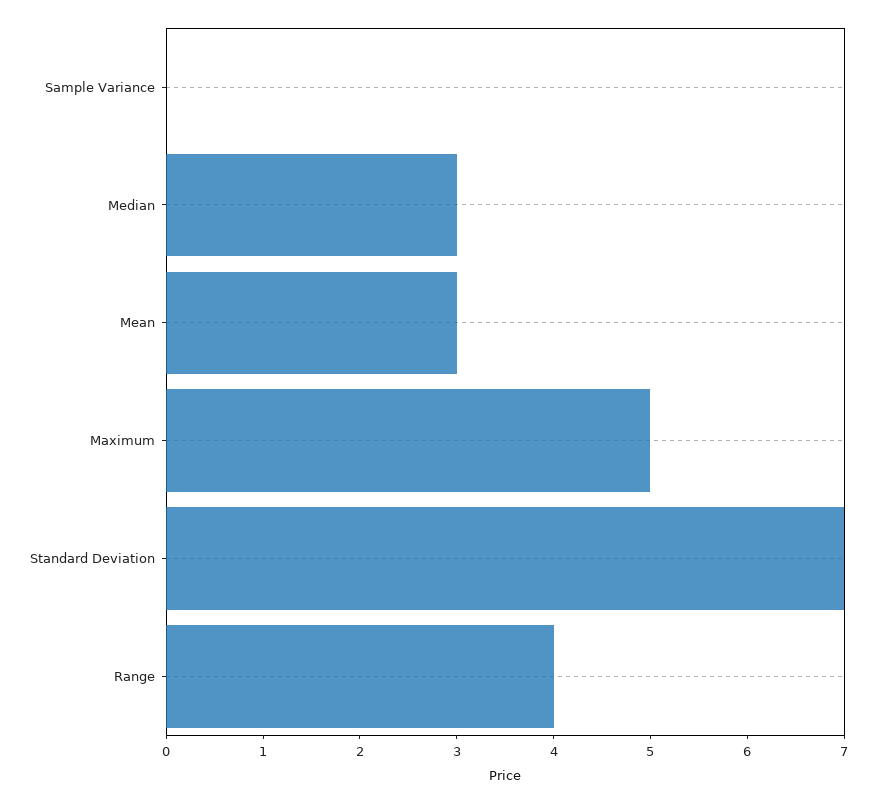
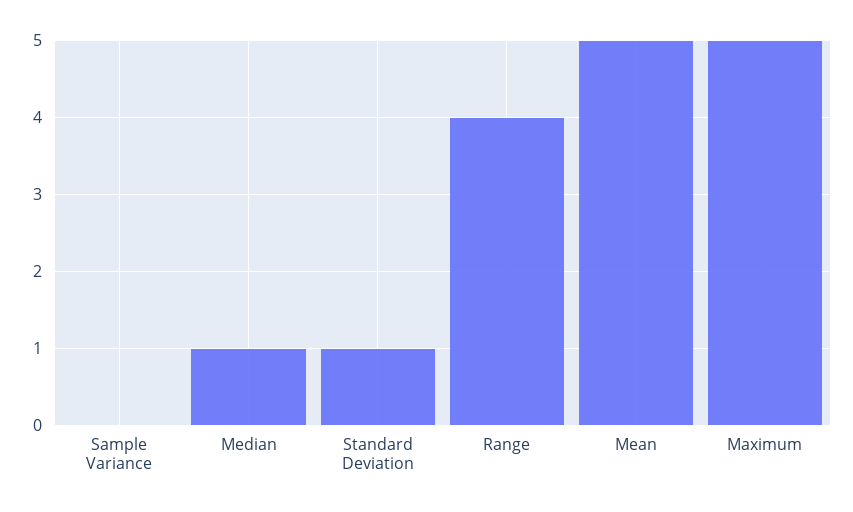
Median: 3 -> 1
Mean: 3 -> 5
Standard Deviation: 7 -> 1

